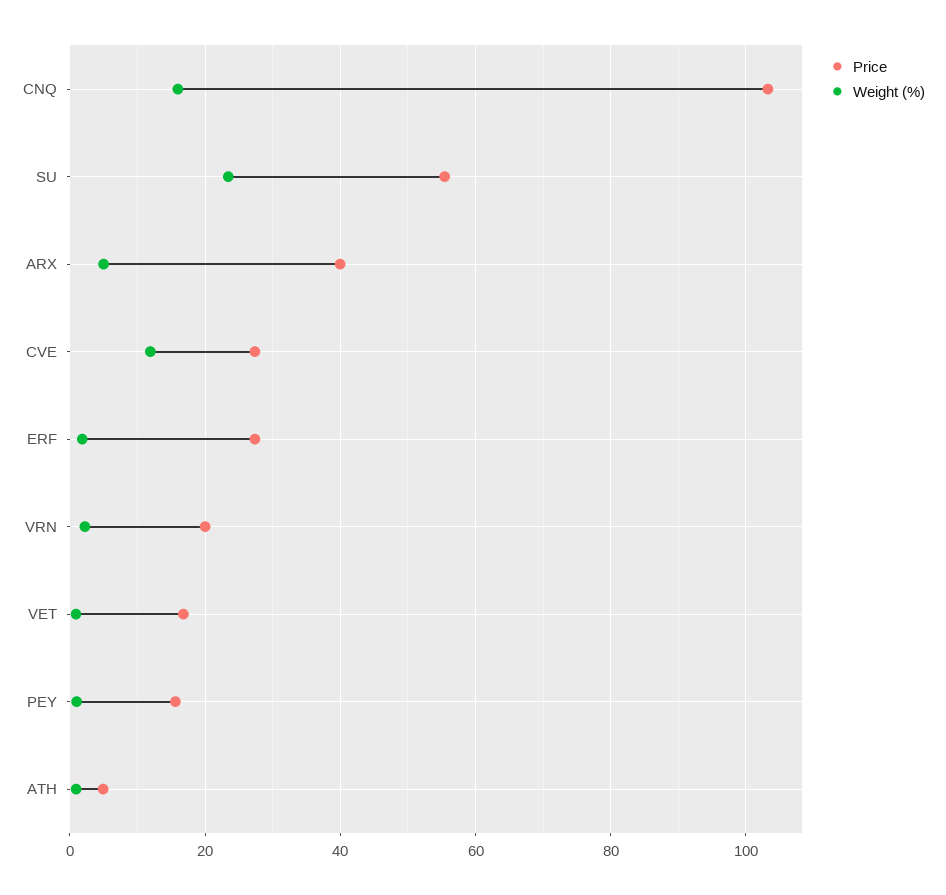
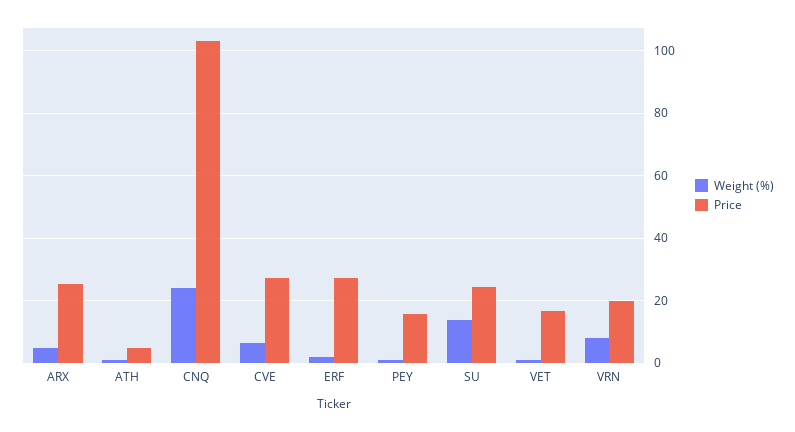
Weight (%), CNQ: 16 -> 24
Price, SU: 56 -> 24
Weight (%), SU: 24 -> 14
Price, ARX: 40 -> 26
Weight (%), CVE: 12 -> 6
Weight (%), VRN: 2 -> 8

